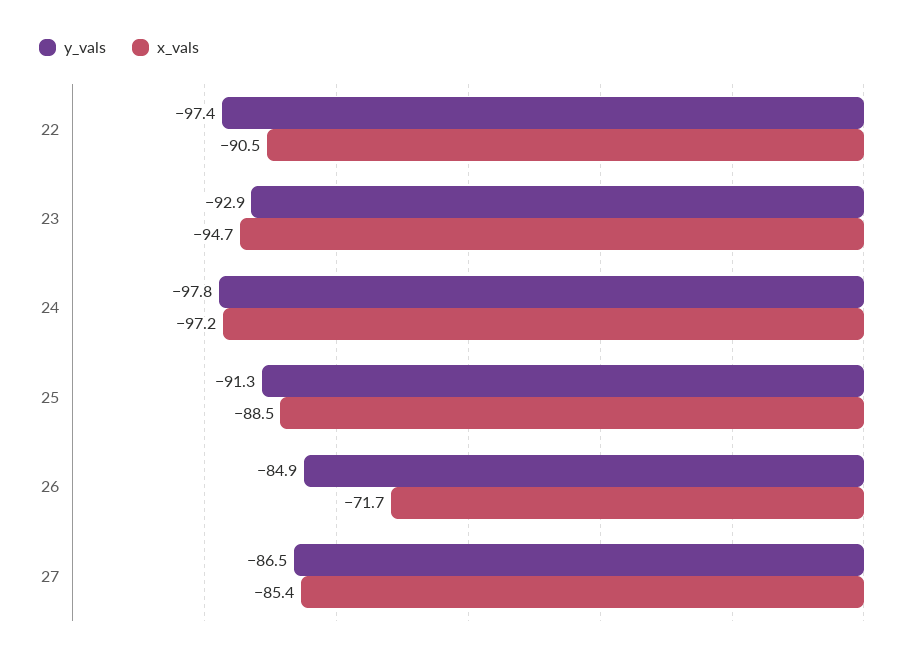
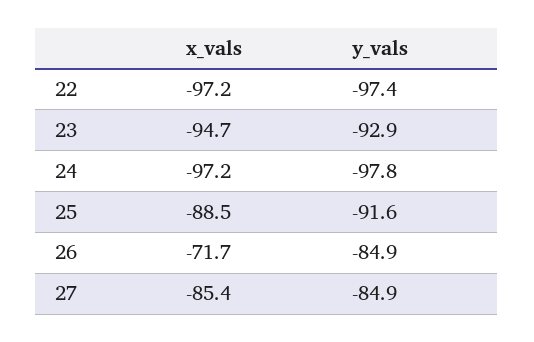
x_vals, 22: -90.5 -> -97.2
y_vals, 25: -91.3 -> -91.6
y_vals, 27: -86.5 -> -84.9

